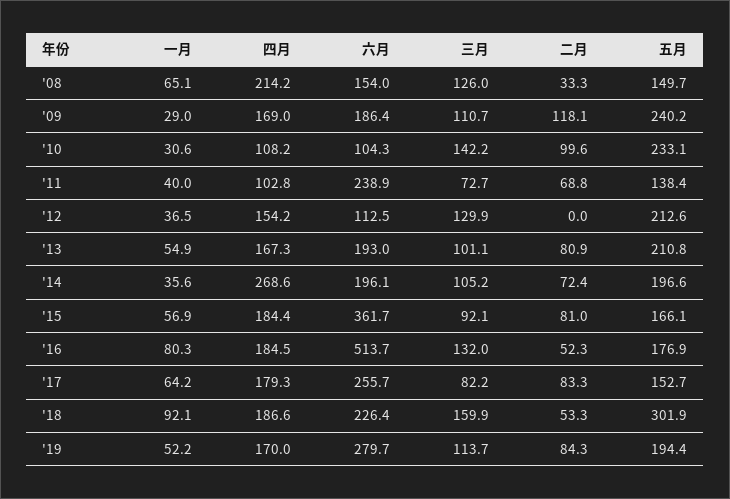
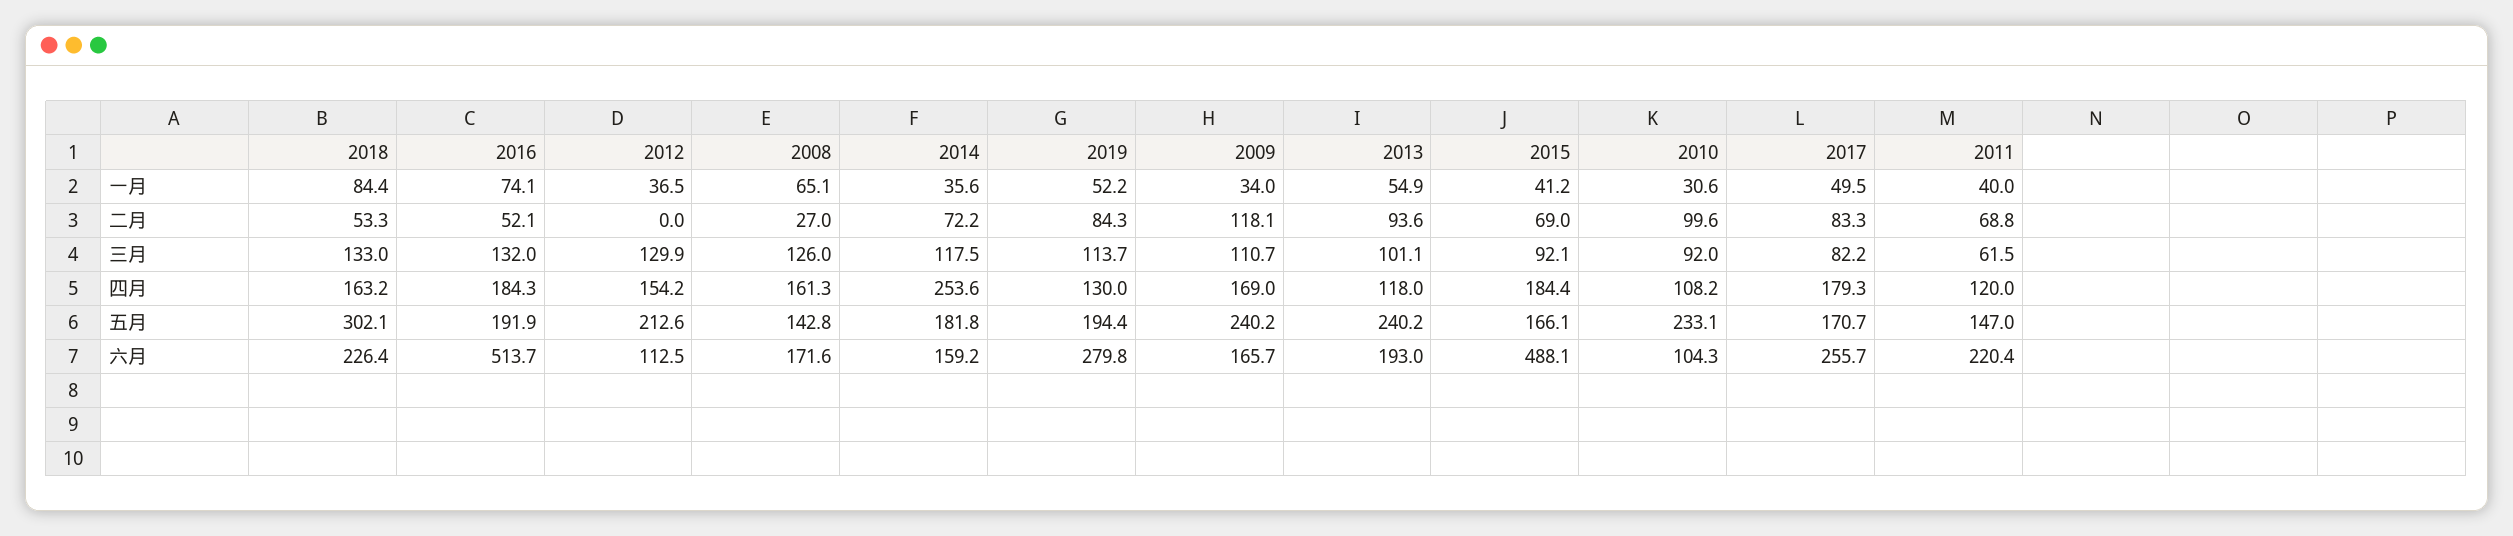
四月, '08: 214.2 -> 161.3
六月, '08: 154 -> 171.6
二月, '08: 33.3 -> 27
五月, '08: 149.7 -> 142.8
一月, '09: 29 -> 34
六月, '09: 186.4 -> 165.7
三月, '10: 142.2 -> 92
四月, '11: 102.8 -> 120
六月, '11: 238.9 -> 220.4
三月, '11: 72.7 -> 61.5
五月, '11: 138.4 -> 147
四月, '13: 167.3 -> 118
二月, '13: 80.9 -> 93.6
五月, '13: 210.8 -> 240.2
四月, '14: 268.6 -> 253.6
六月, '14: 196.1 -> 159.2
三月, '14: 105.2 -> 117.5
二月, '14: 72.4 -> 72.2
五月, '14: 196.6 -> 181.8
一月, '15: 56.9 -> 41.2
六月, '15: 361.7 -> 488.1
二月, '15: 81 -> 69
一月, '16: 80.3 -> 74.1
四月, '16: 184.5 -> 184.3
二月, '16: 52.3 -> 52.1
五月, '16: 176.9 -> 191.9
一月, '17: 64.2 -> 49.5
五月, '17: 152.7 -> 170.7
一月, '18: 92.1 -> 84.4
四月, '18: 186.6 -> 163.2
三月, '18: 159.9 -> 133
五月, '18: 301.9 -> 302.1
四月, '19: 170 -> 130
六月, '19: 279.7 -> 279.8

